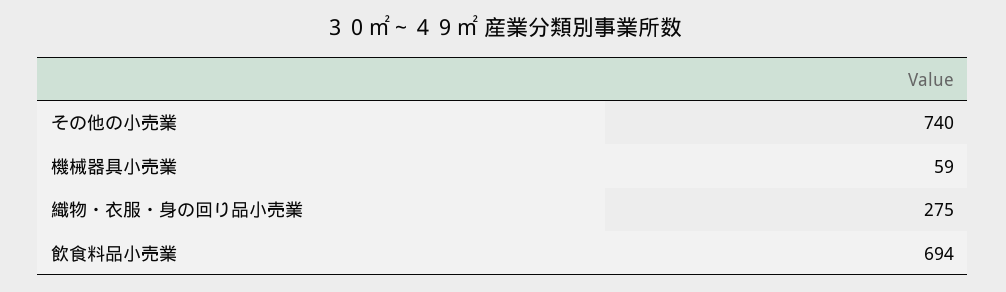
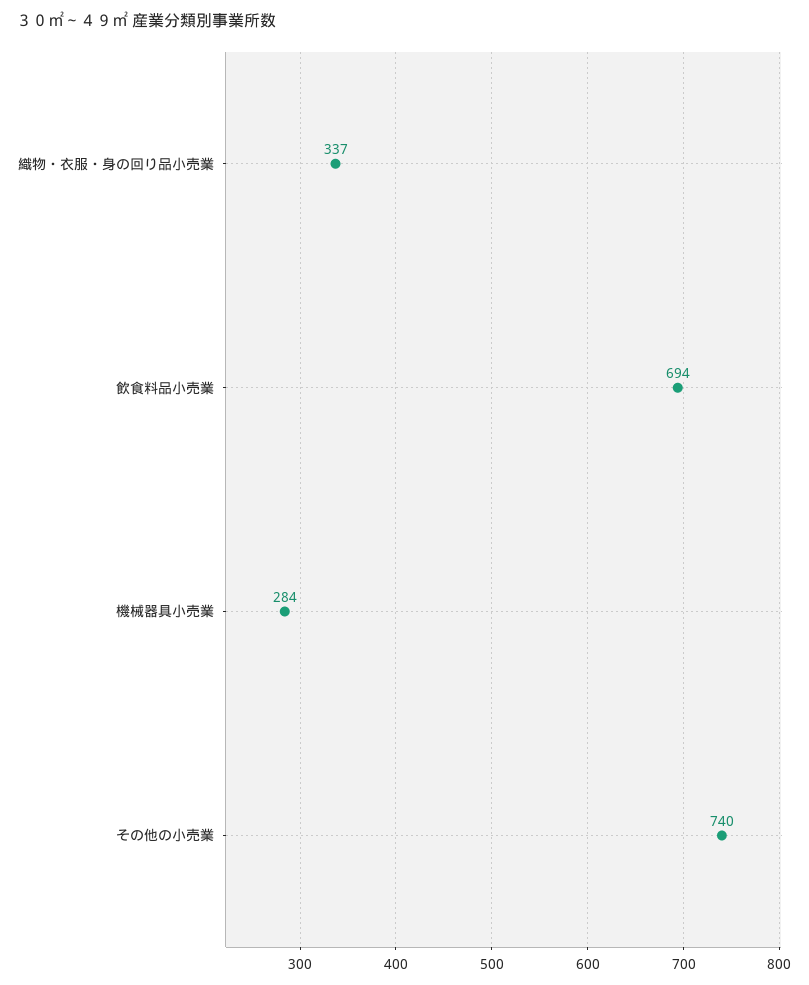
機械器具小売業: 59 -> 284
織物・衣服・身の回り品小売業: 275 -> 337

